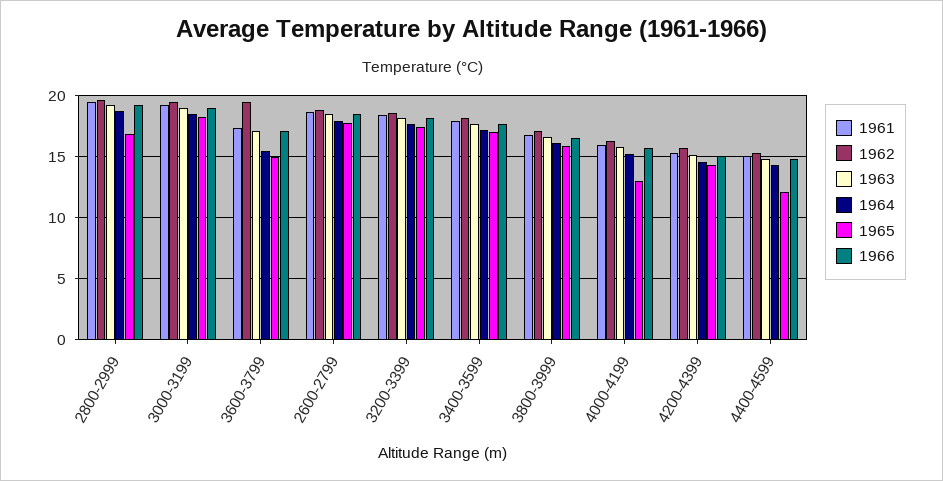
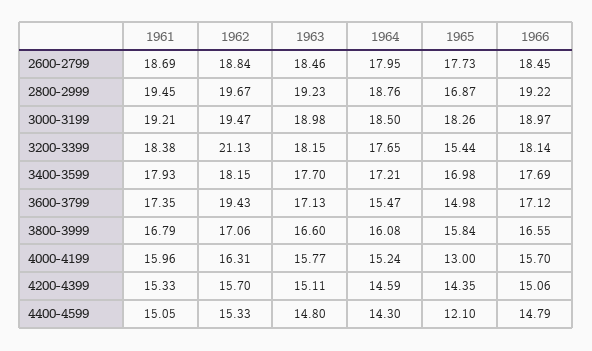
1962, 3200-3399: 18.5 -> 21.13
1965, 3200-3399: 17.5 -> 15.44

